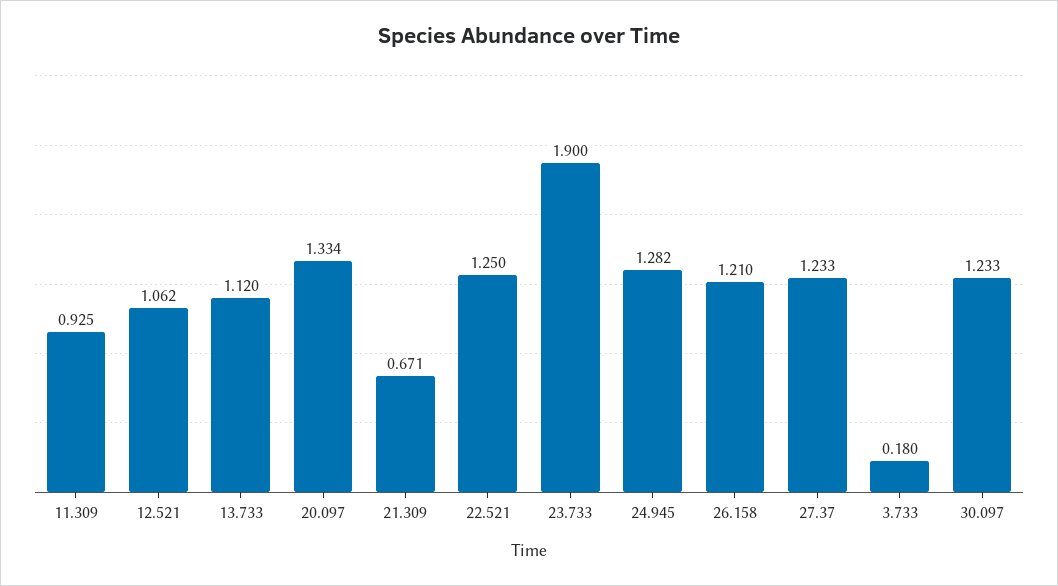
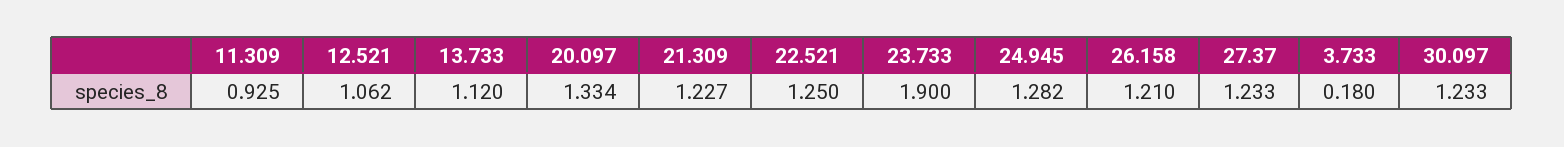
21.309: 0.671 -> 1.227

